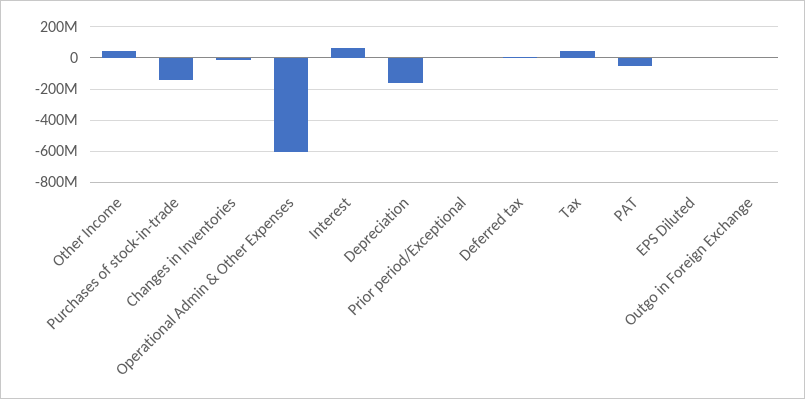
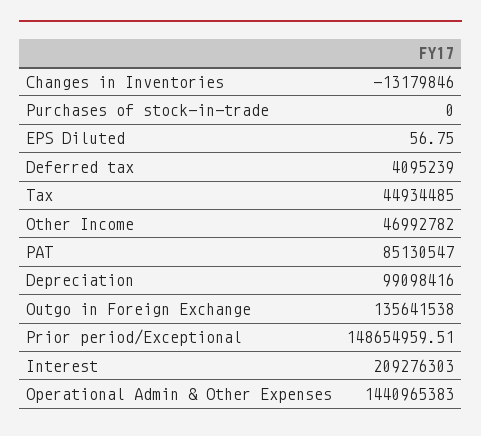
Purchases of stock-in-trade: -150000000 -> 0
Operational Admin & Other Expenses: -600000000 -> 1440965383
Interest: 50000000 -> 209276303
Depreciation: -150000000 -> 99098416
Prior period/Exceptional: 0 -> 148654959.51
PAT: -50000000 -> 85130547
Outgo in Foreign Exchange: 0 -> 135641538

